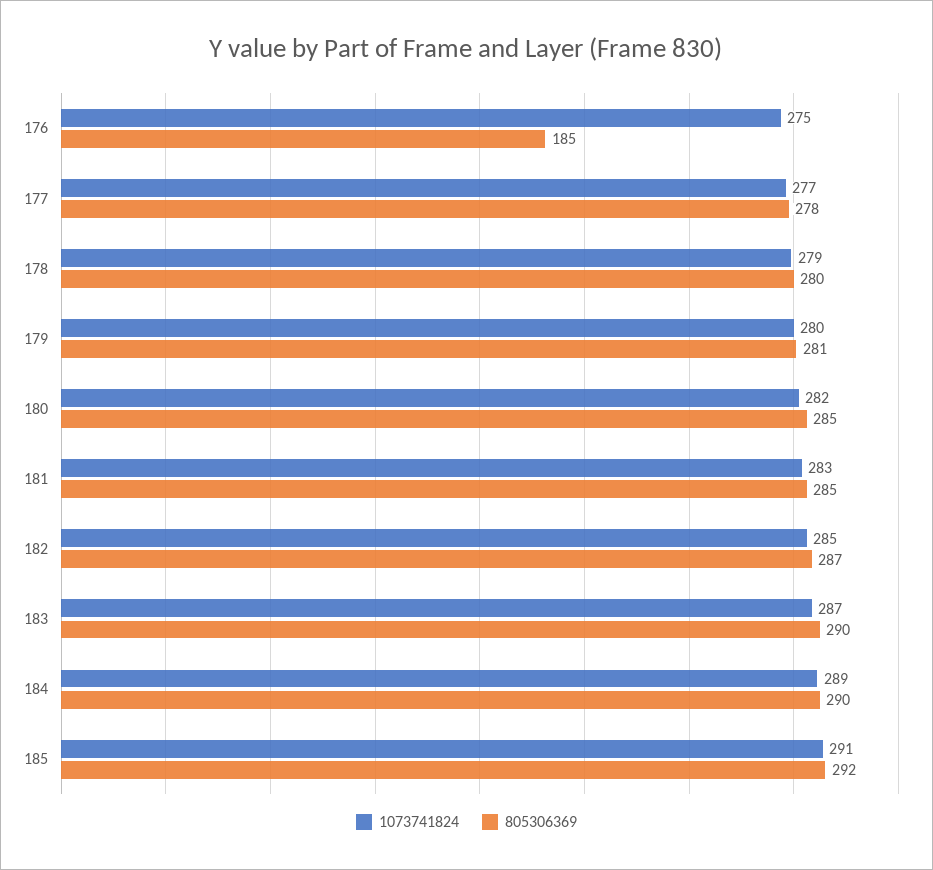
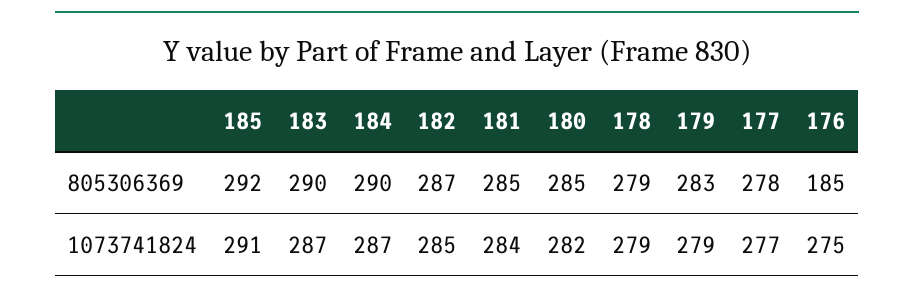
805306369, 178: 280 -> 279
1073741824, 179: 280 -> 279
805306369, 179: 281 -> 283
1073741824, 181: 283 -> 284
1073741824, 184: 289 -> 287

